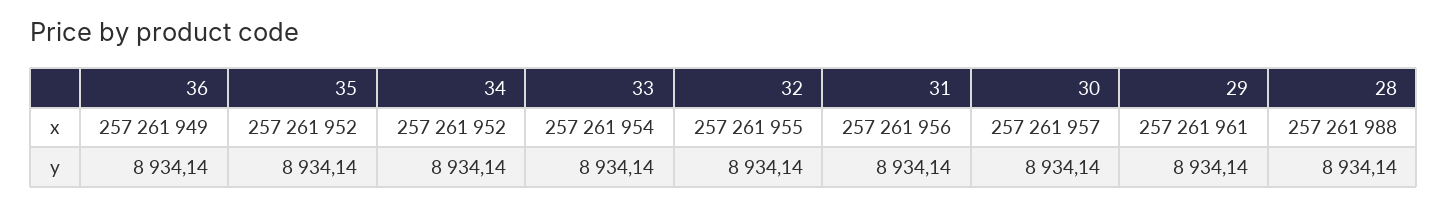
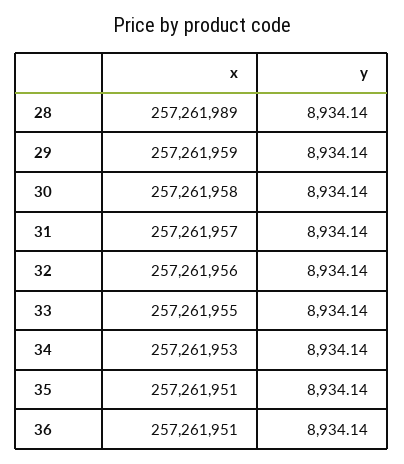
36, x: 257261949 -> 257261951
35, x: 257261952 -> 257261951
34, x: 257261952 -> 257261953
33, x: 257261954 -> 257261955
32, x: 257261955 -> 257261956
31, x: 257261956 -> 257261957
30, x: 257261957 -> 257261958
29, x: 257261961 -> 257261959
28, x: 257261988 -> 257261989

